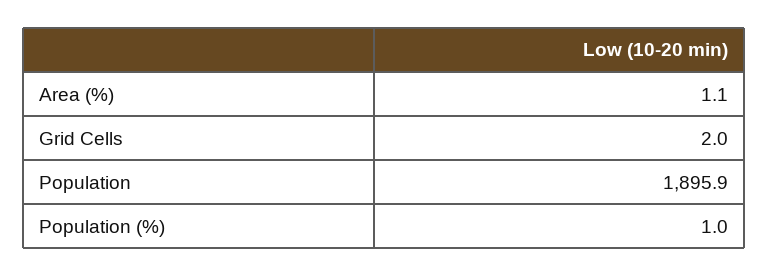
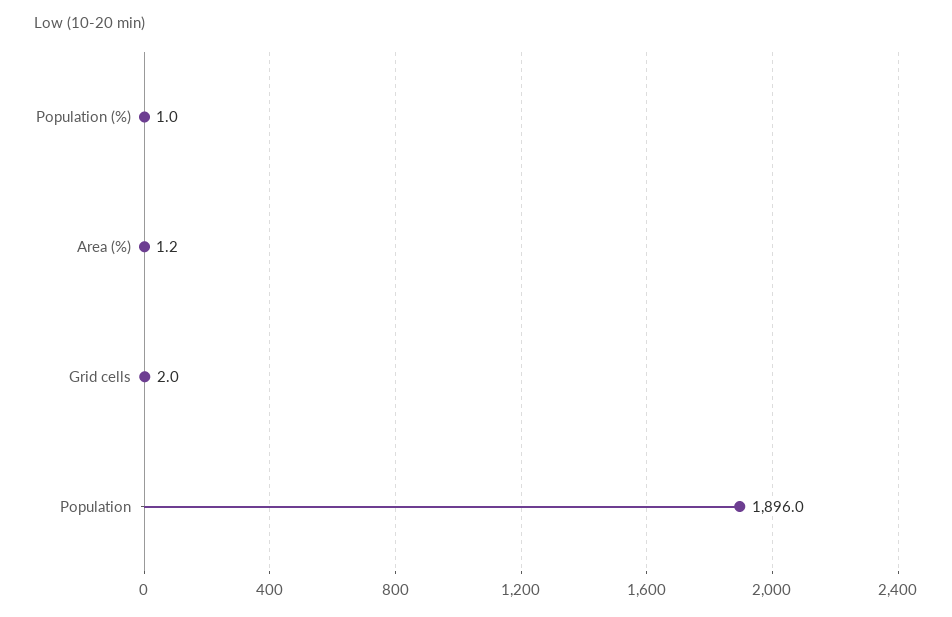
Area (%): 1.1 -> 1.2
Population: 1895.9 -> 1896

